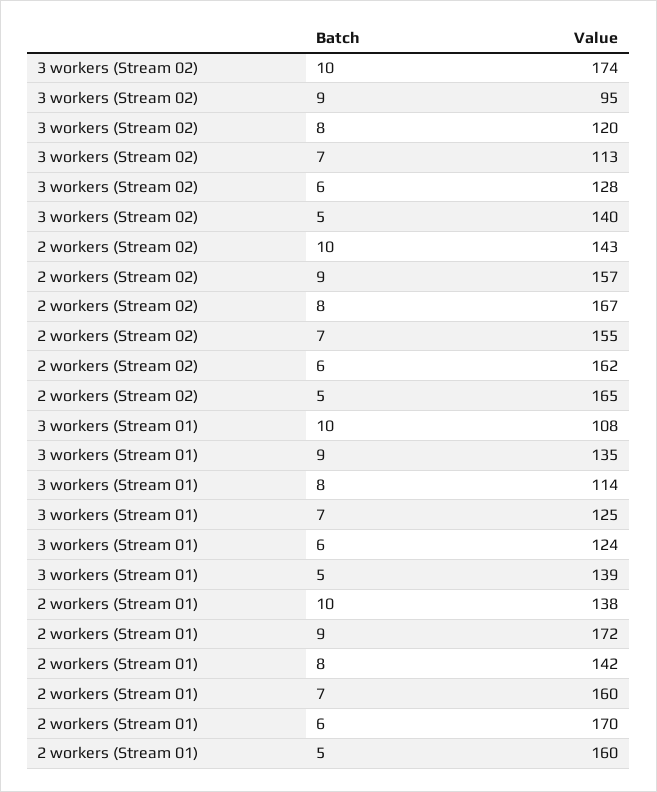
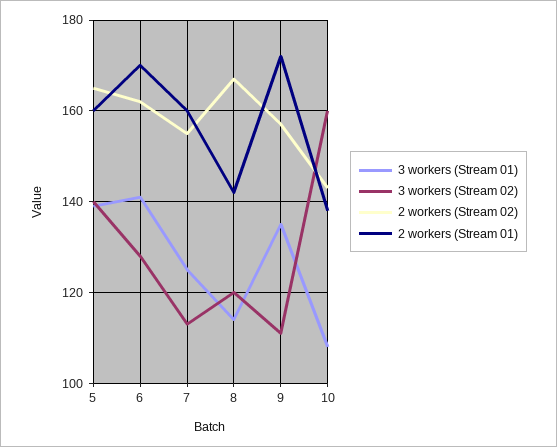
3 workers (Stream 02), 10: 174 -> 160
3 workers (Stream 02), 9: 95 -> 110
3 workers (Stream 01), 6: 124 -> 140

